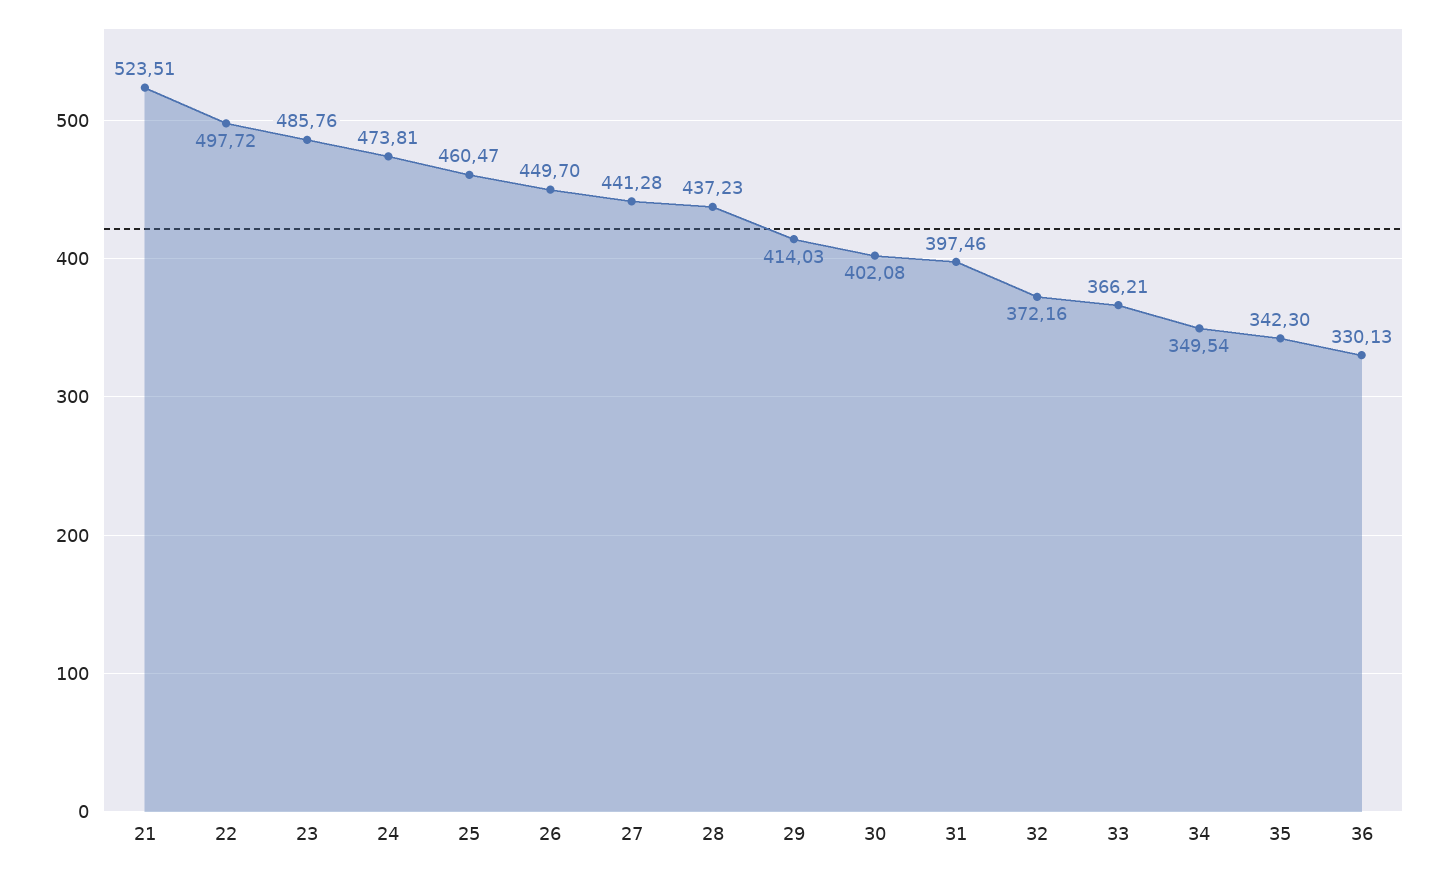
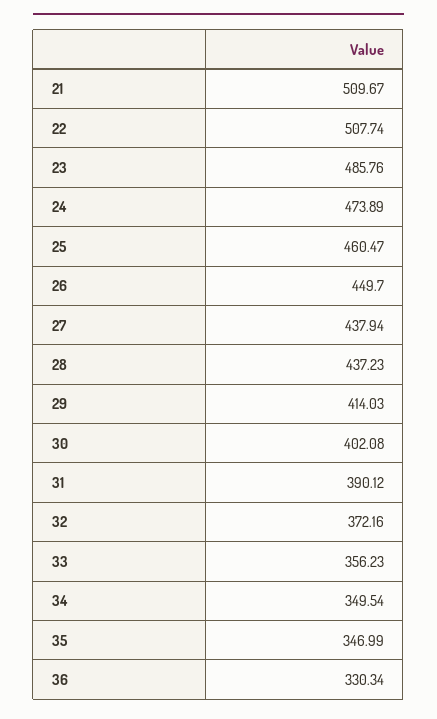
21: 523.51 -> 509.67
22: 497.72 -> 507.74
24: 473.81 -> 473.89
27: 441.28 -> 437.94
31: 397.46 -> 390.12
33: 366.21 -> 356.23
35: 342.3 -> 346.99
36: 330.13 -> 330.34

